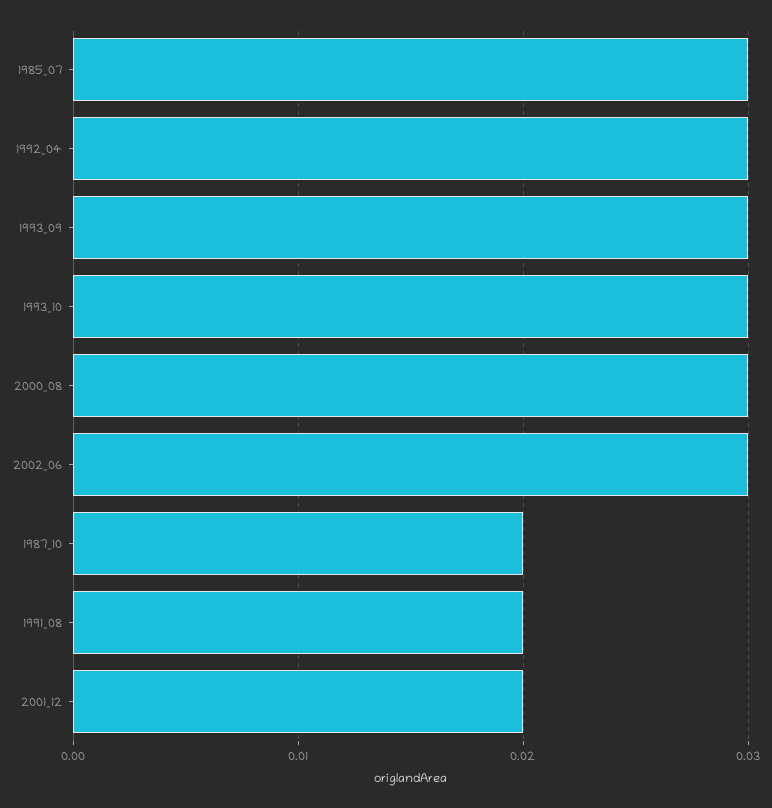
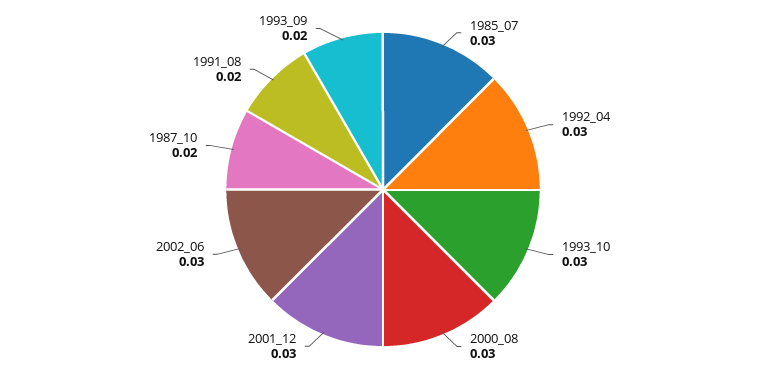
1993_09: 0.03 -> 0.02
2001_12: 0.02 -> 0.03

